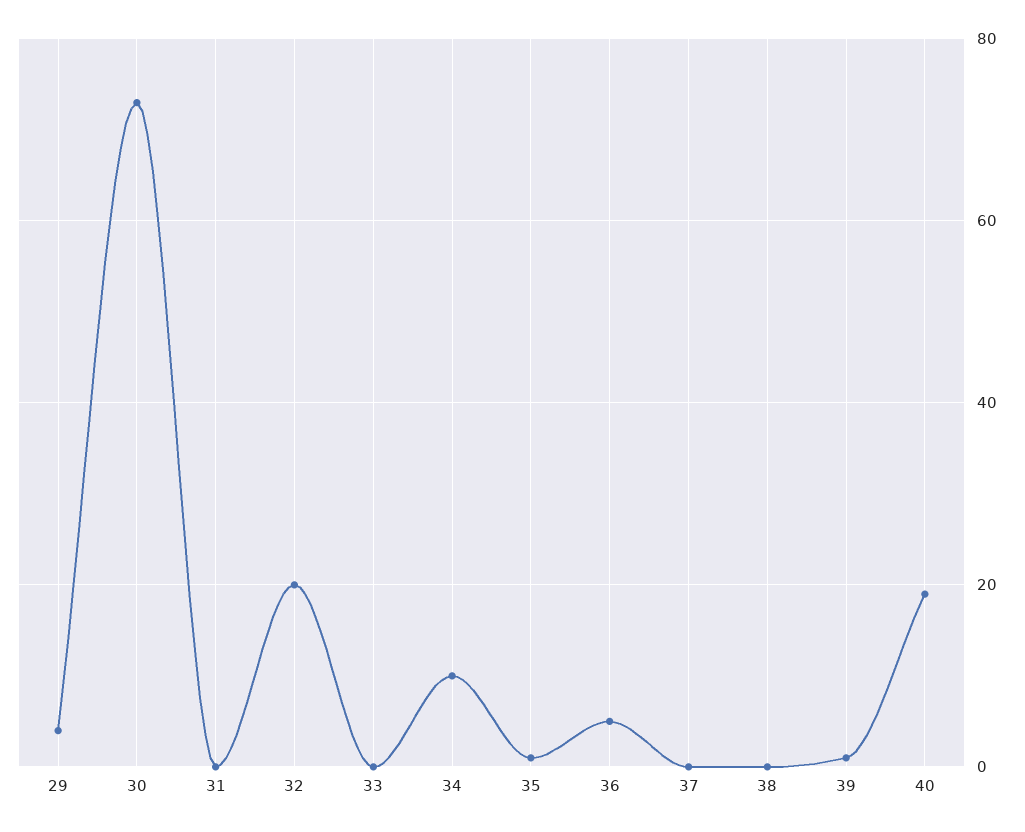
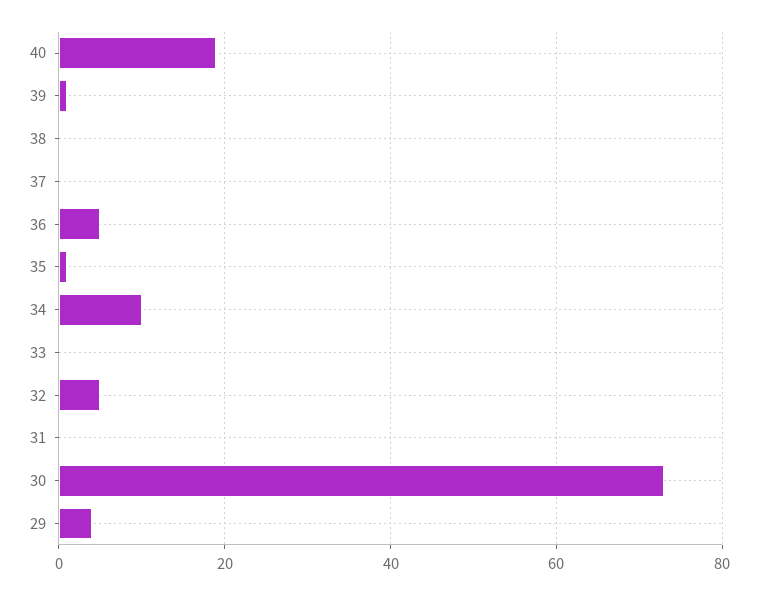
32: 20 -> 5

